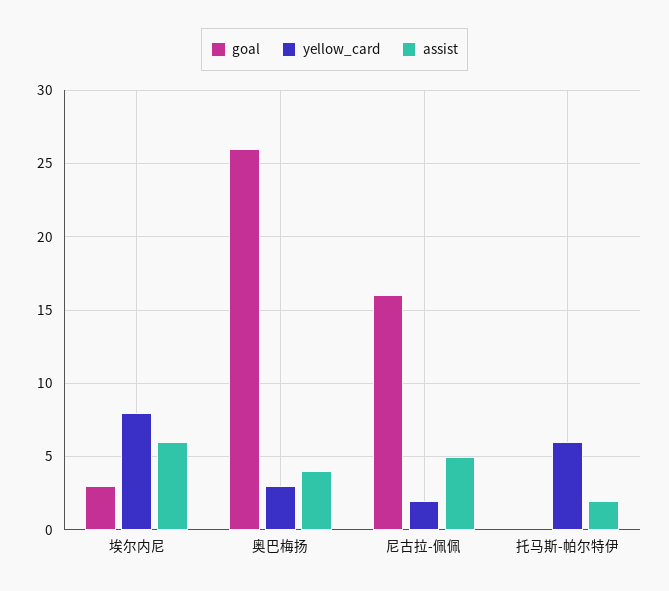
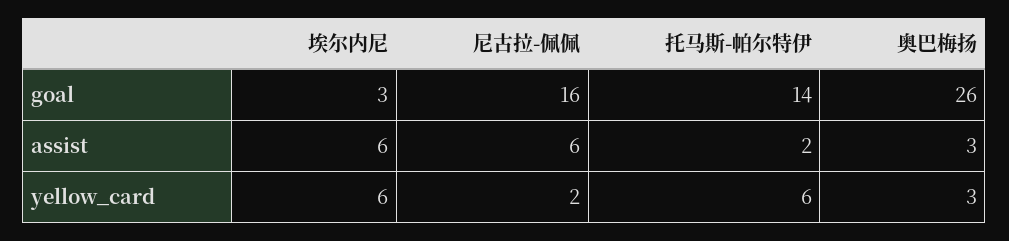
yellow_card, 埃尔内尼: 8 -> 6
assist, 奥巴梅扬: 4 -> 3
assist, 尼古拉-佩佩: 5 -> 6
goal, 托马斯-帕尔特伊: 0 -> 14

